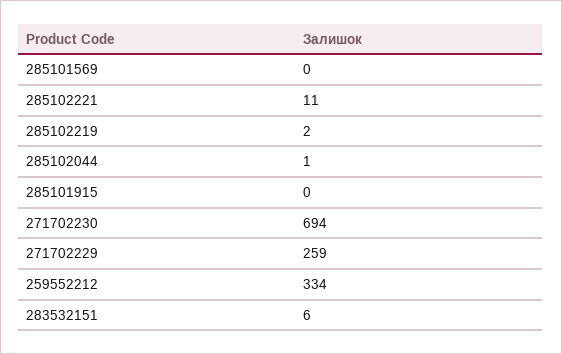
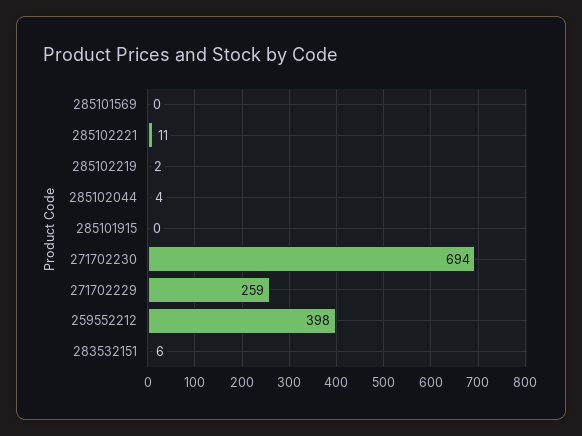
285102044: 1 -> 4
259552212: 334 -> 398

